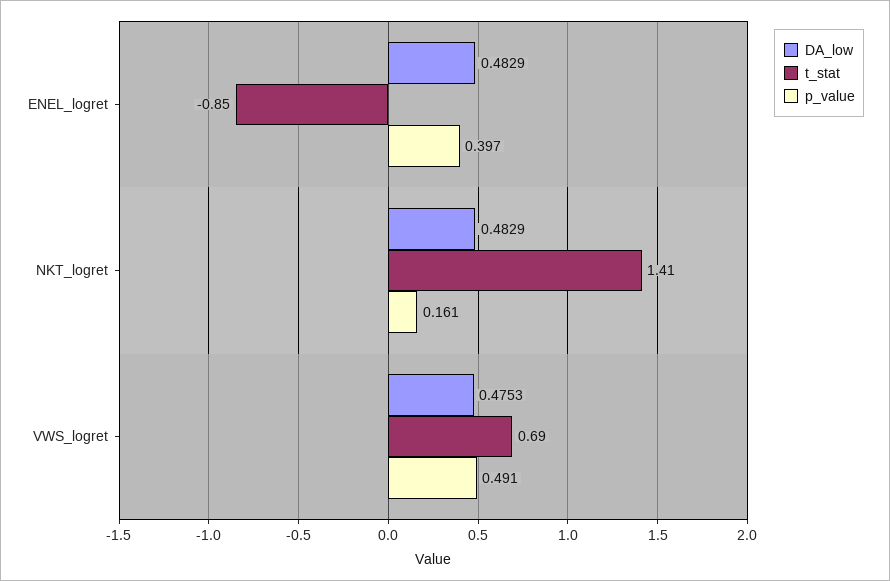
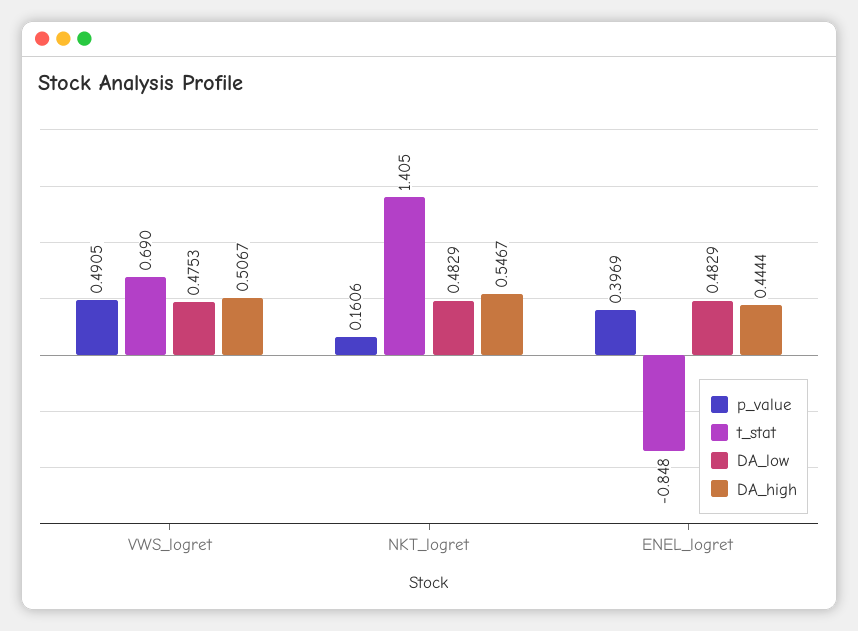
DA_high, VWS_logret: none -> 0.5067
DA_high, NKT_logret: none -> 0.5467
DA_high, ENEL_logret: none -> 0.4444

